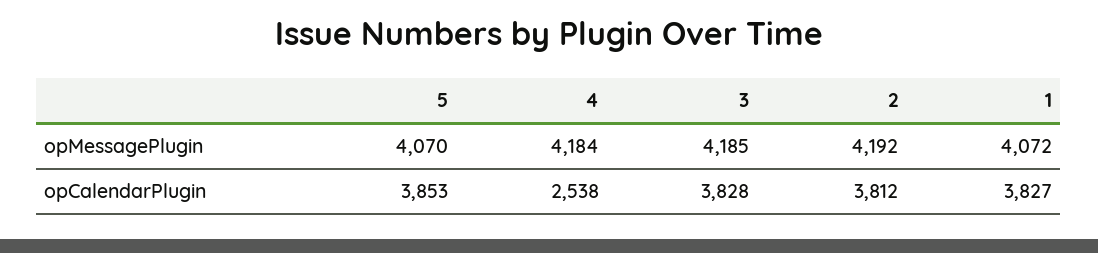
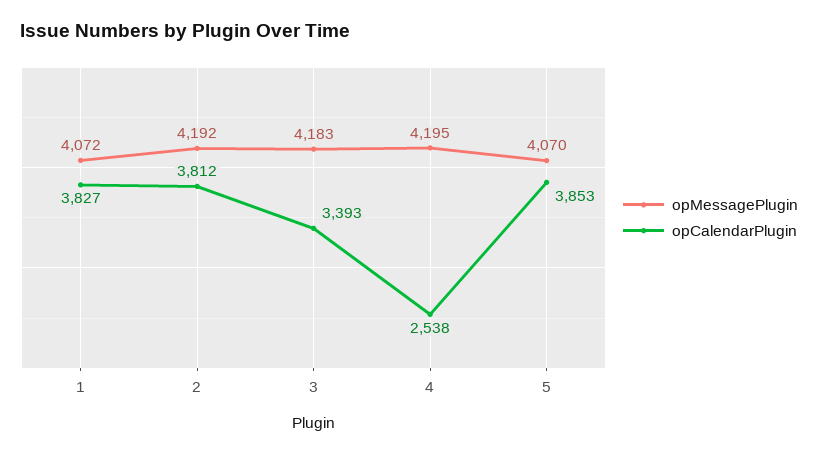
opMessagePlugin, 4: 4184 -> 4195
opMessagePlugin, 3: 4185 -> 4183
opCalendarPlugin, 3: 3828 -> 3393

